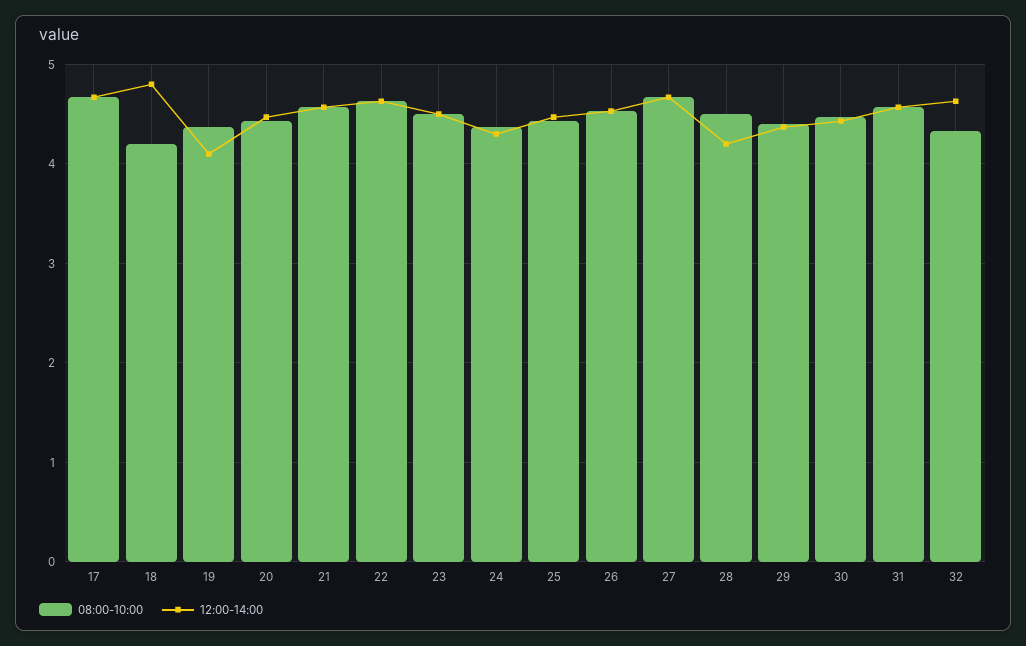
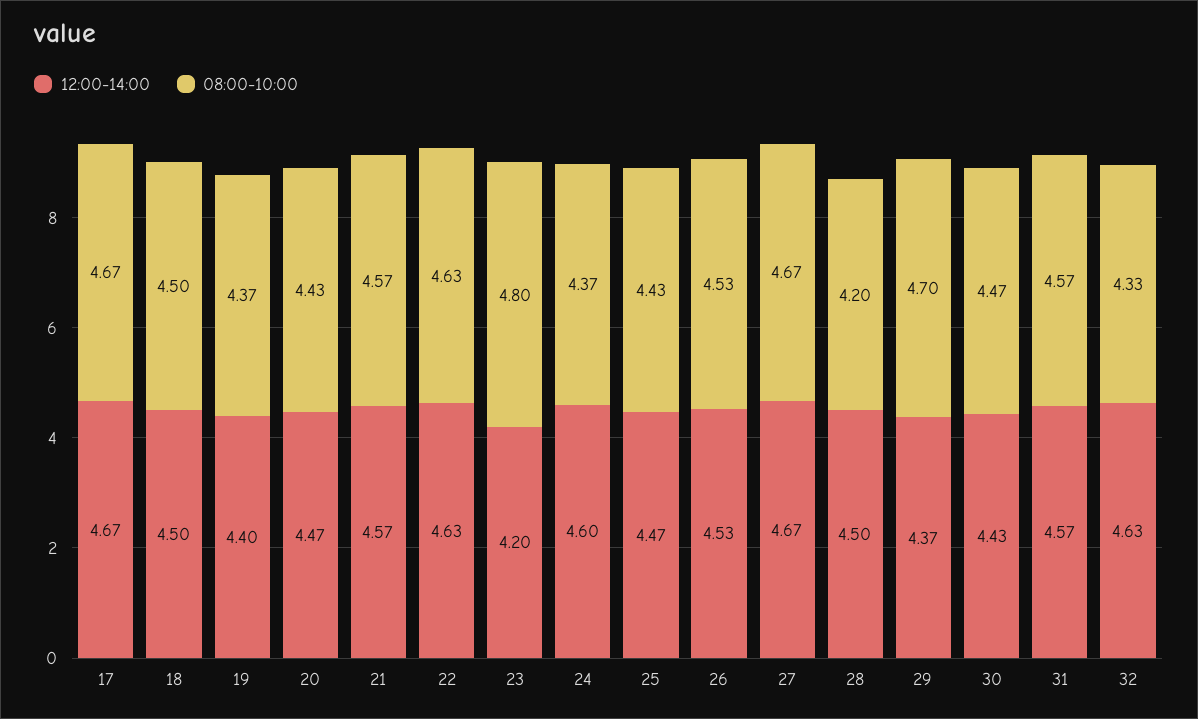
08:00-10:00, 18: 4.2 -> 4.5
12:00-14:00, 18: 4.8 -> 4.5
12:00-14:00, 19: 4.1 -> 4.4
08:00-10:00, 23: 4.5 -> 4.8
12:00-14:00, 23: 4.5 -> 4.2
12:00-14:00, 24: 4.3 -> 4.6
08:00-10:00, 28: 4.5 -> 4.2
12:00-14:00, 28: 4.2 -> 4.5
08:00-10:00, 29: 4.4 -> 4.7

